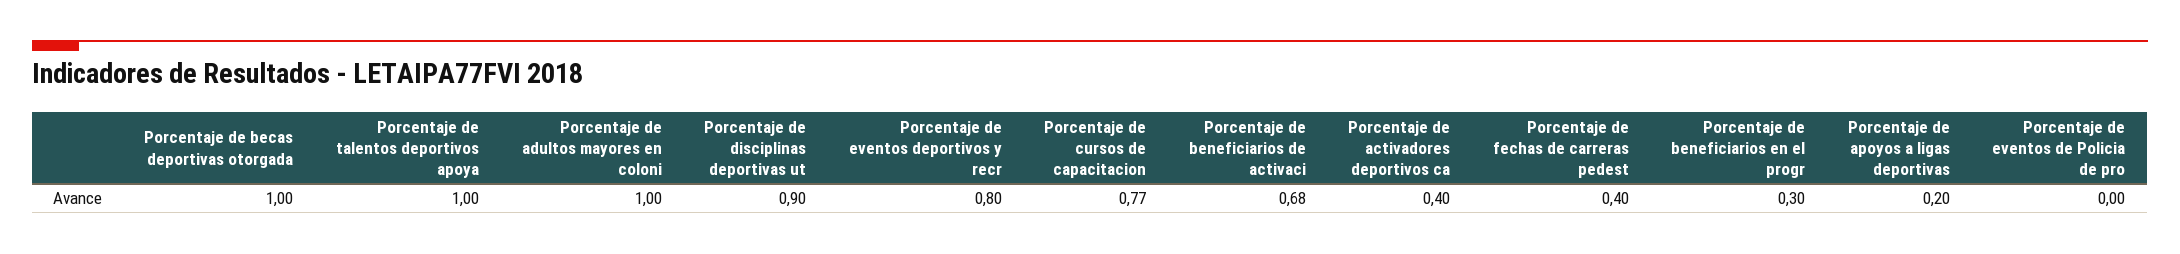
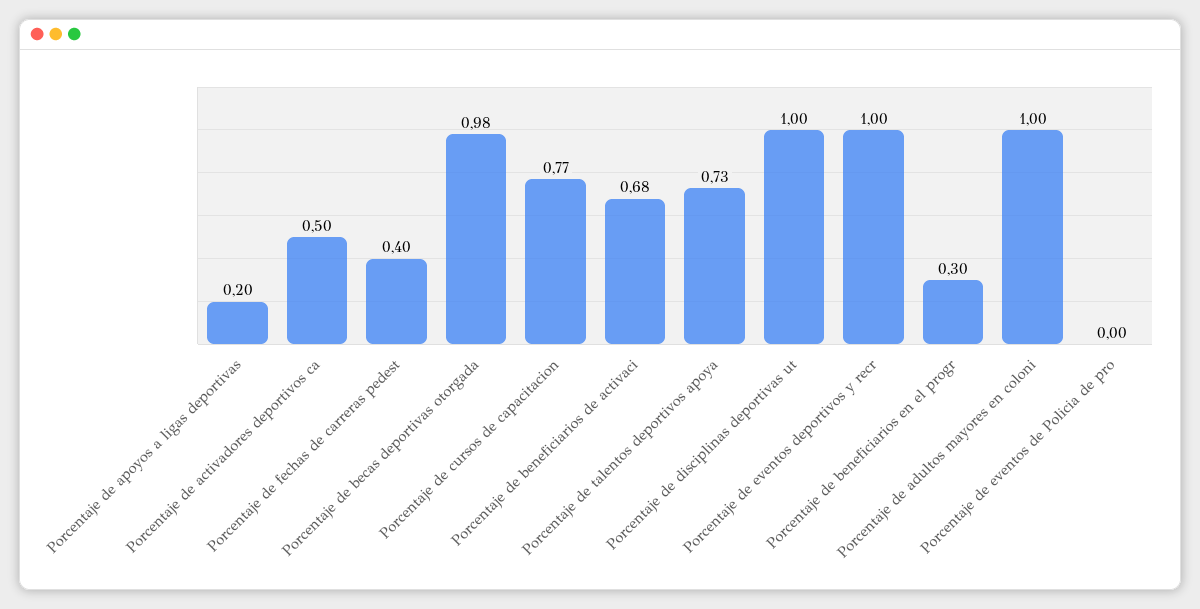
Porcentaje de becas deportivas otorgada: 1 -> 0.98
Porcentaje de talentos deportivos apoya: 1 -> 0.73
Porcentaje de disciplinas deportivas ut: 0.9 -> 1
Porcentaje de eventos deportivos y recr: 0.8 -> 1
Porcentaje de activadores deportivos ca: 0.4 -> 0.5

